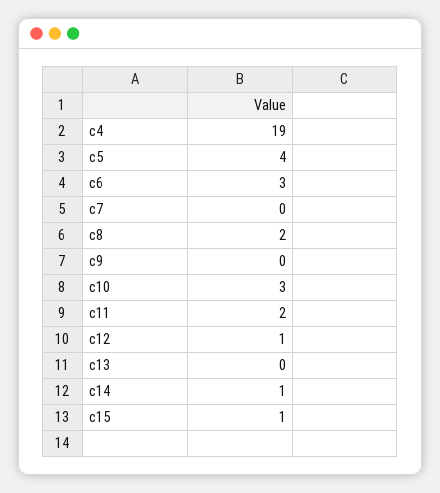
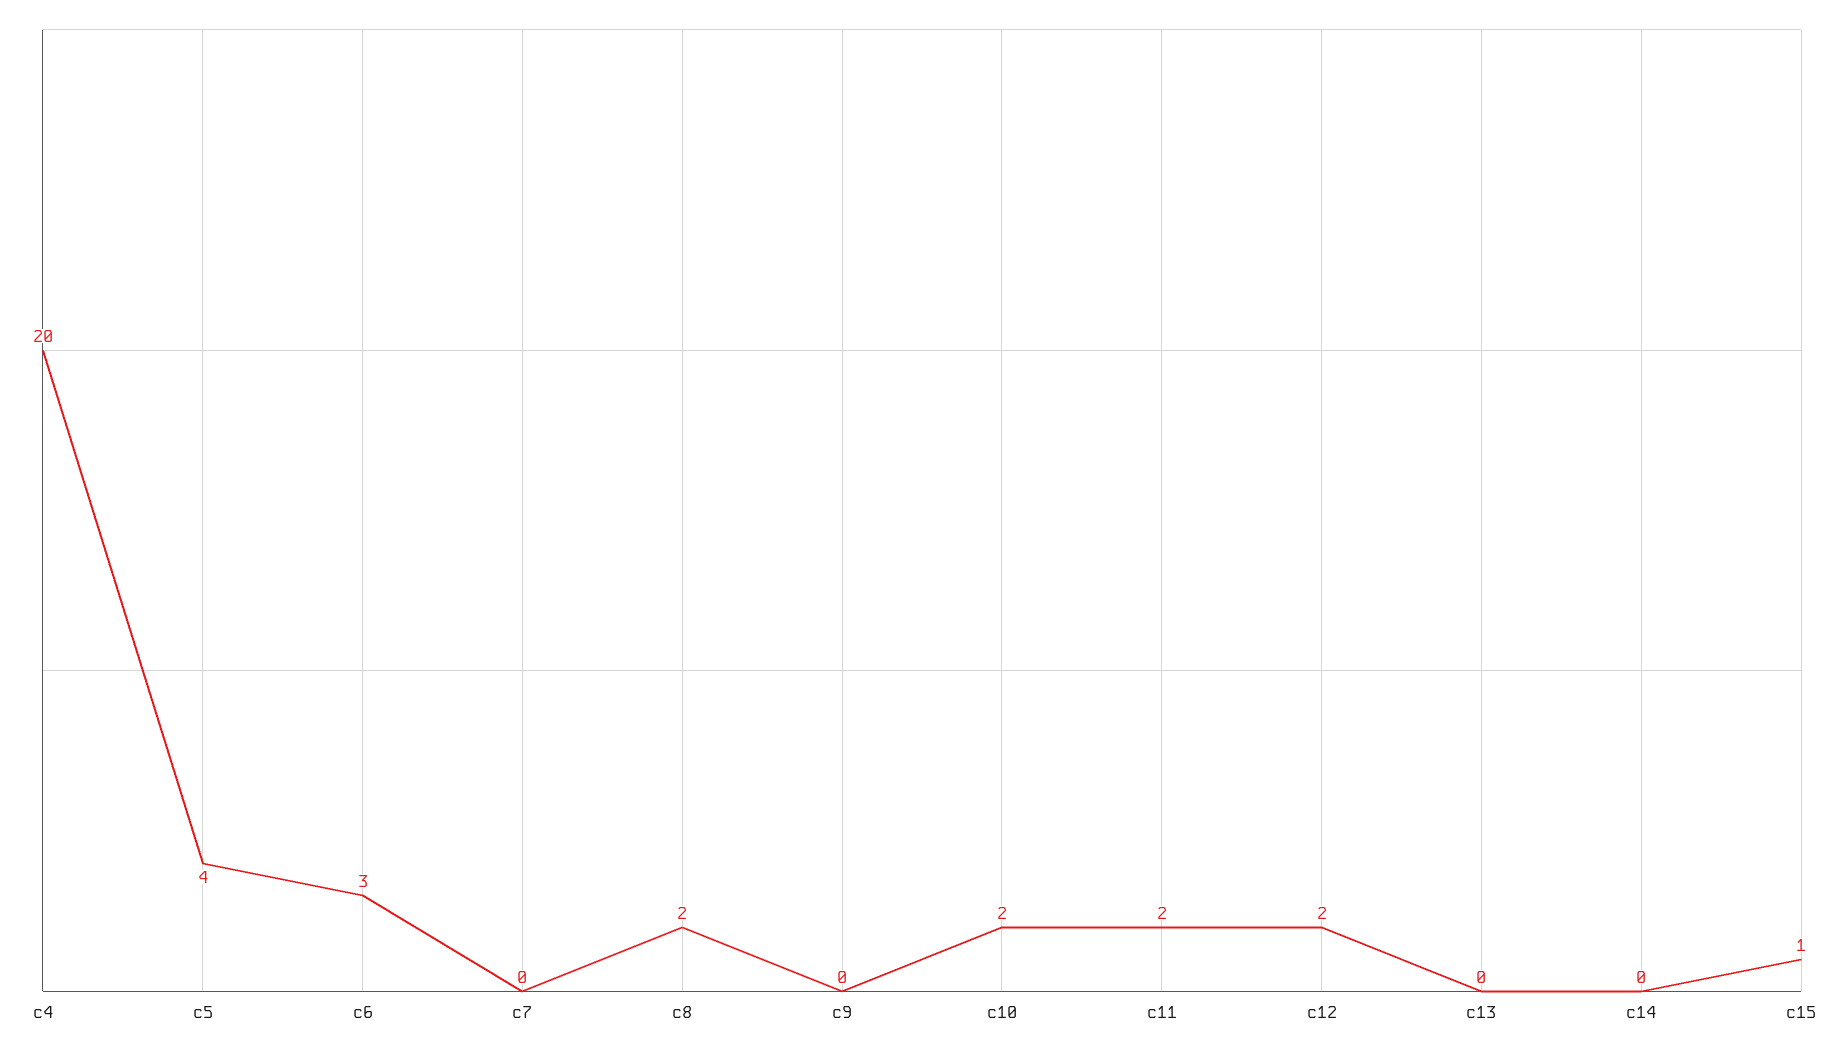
c4: 19 -> 20
c10: 3 -> 2
c12: 1 -> 2
c14: 1 -> 0

